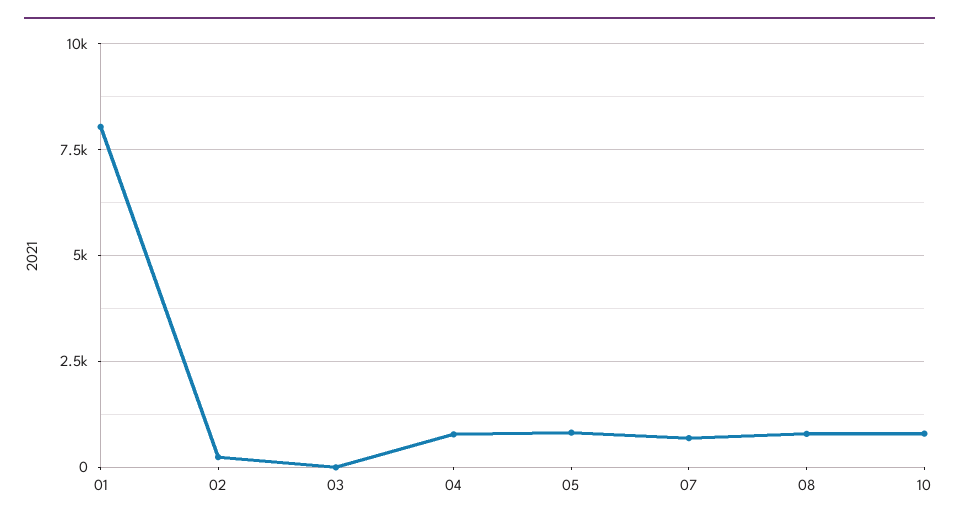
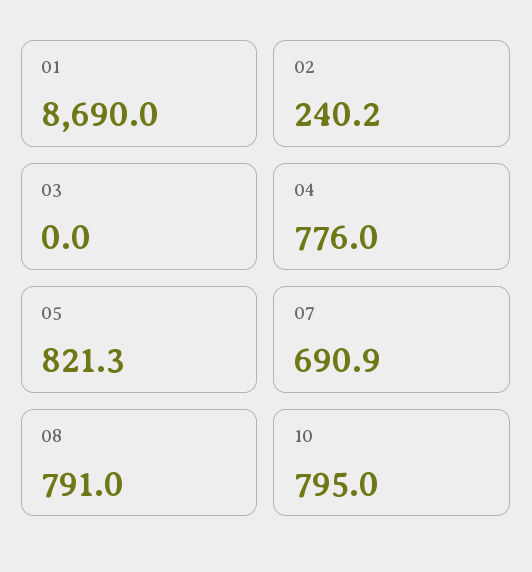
01: 8000 -> 8690

